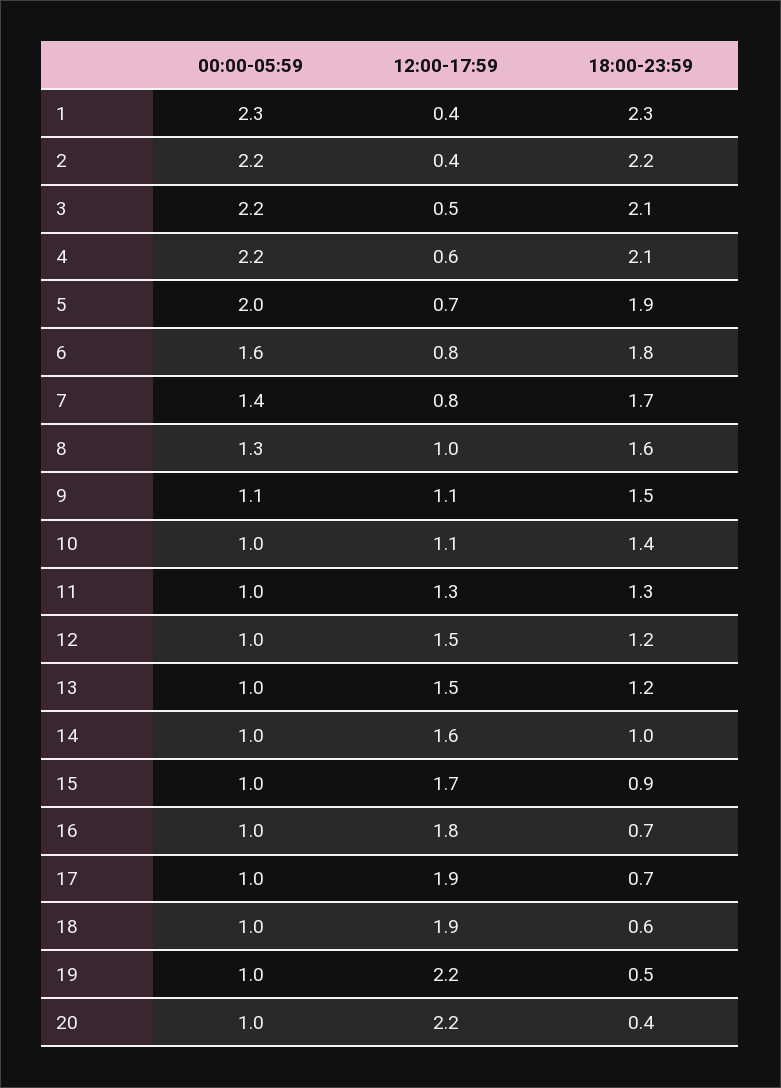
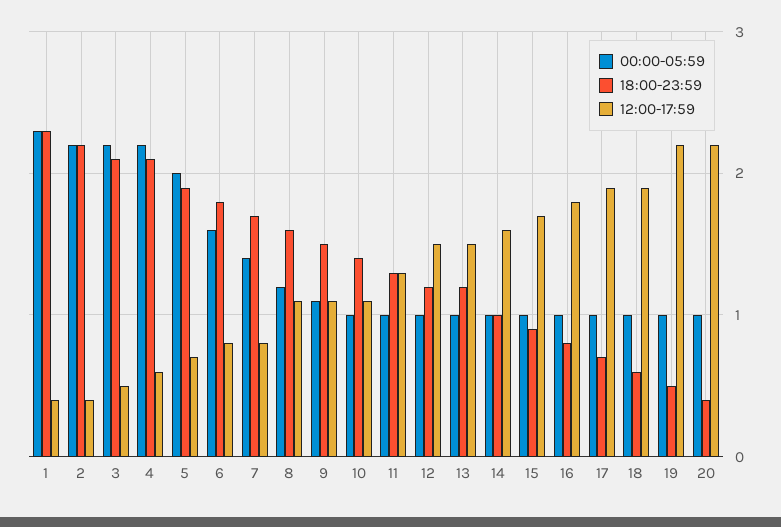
00:00-05:59, 8: 1.3 -> 1.2
12:00-17:59, 8: 1 -> 1.1
18:00-23:59, 16: 0.7 -> 0.8

